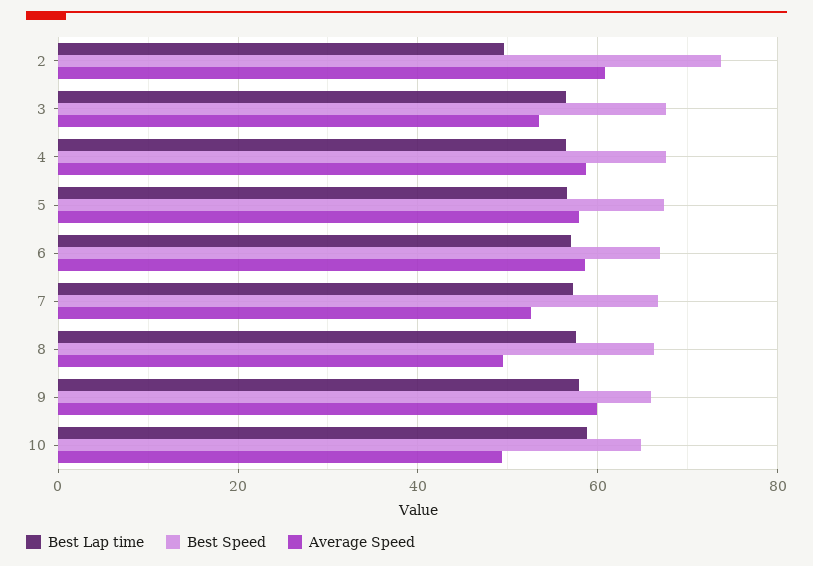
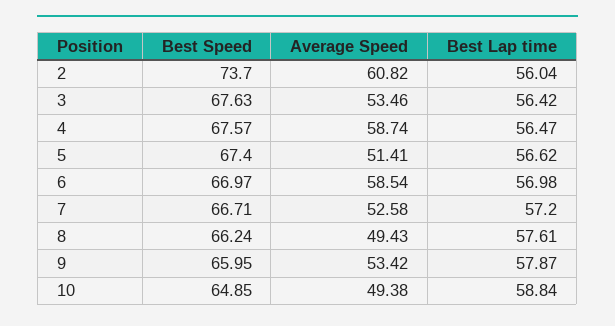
Best Lap time, 2: 50 -> 56.04
Average Speed, 5: 58 -> 51.41
Average Speed, 9: 60 -> 53.42

